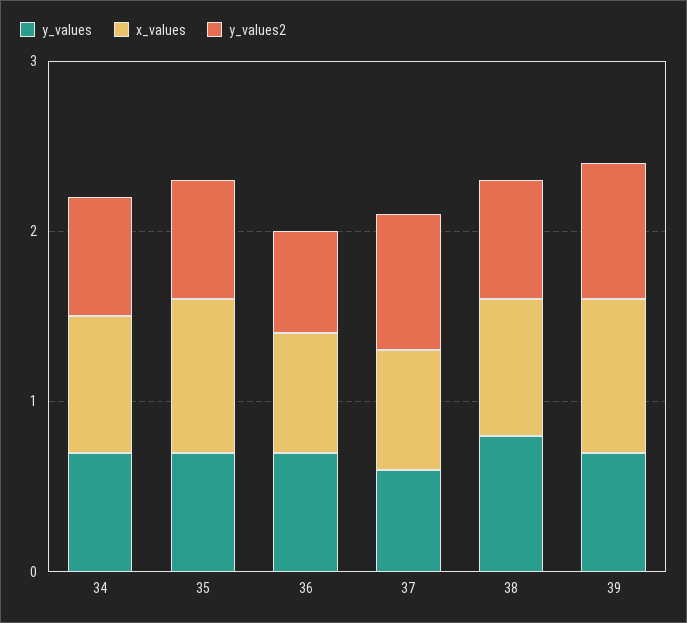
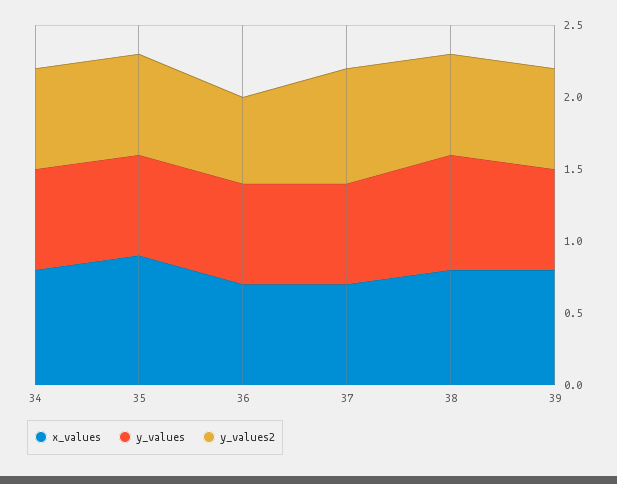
y_values, 37: 0.6 -> 0.7
x_values, 39: 0.9 -> 0.8
y_values2, 39: 0.8 -> 0.7

